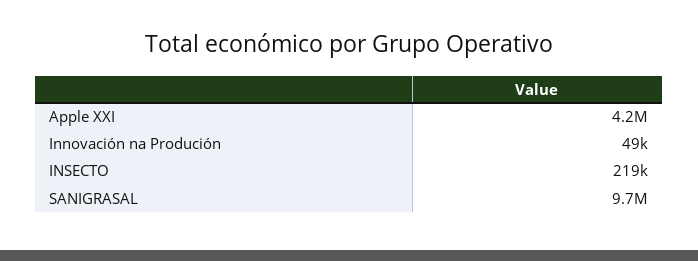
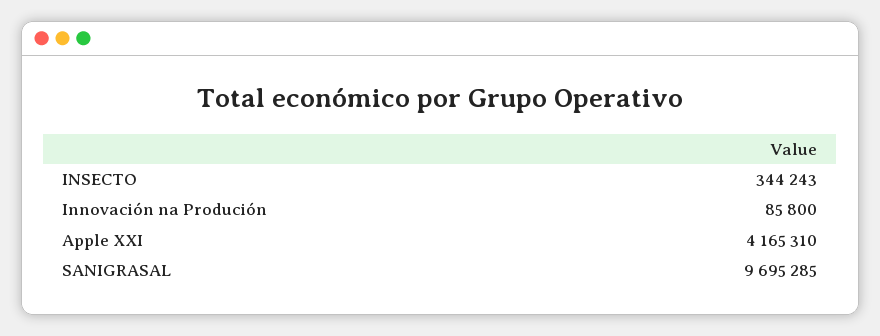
Innovación na Produción: 49000 -> 85800
INSECTO: 219000 -> 344243

